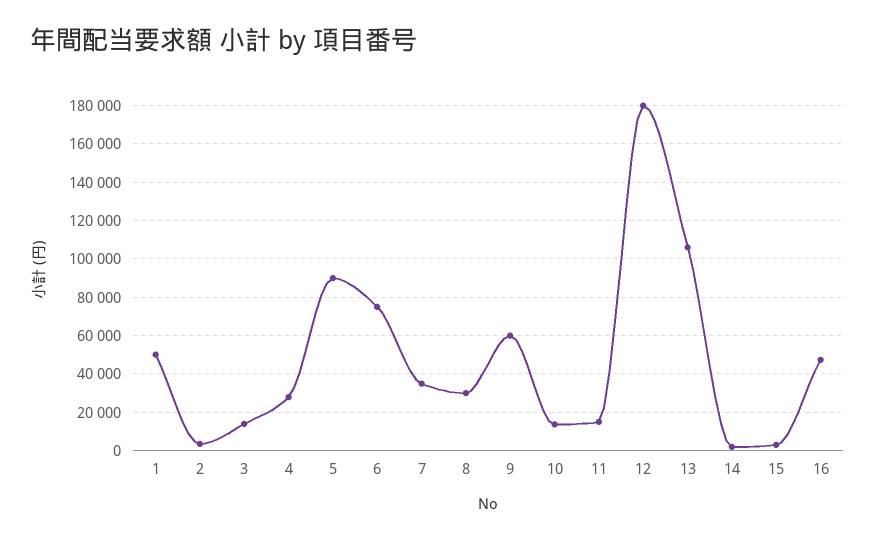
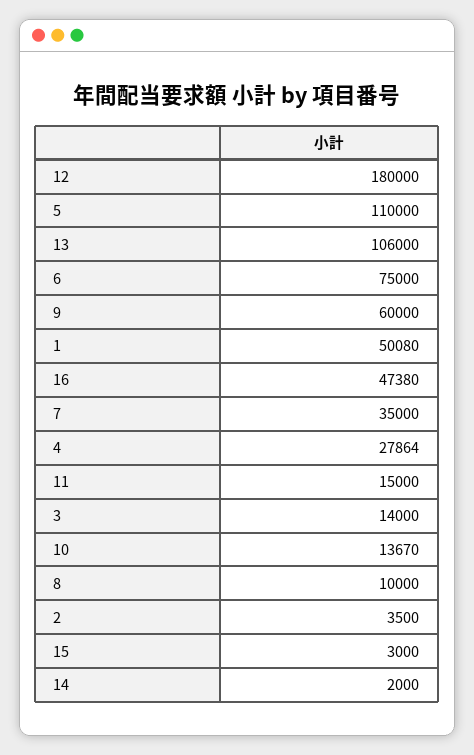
5: 90000 -> 110000
8: 30000 -> 10000

